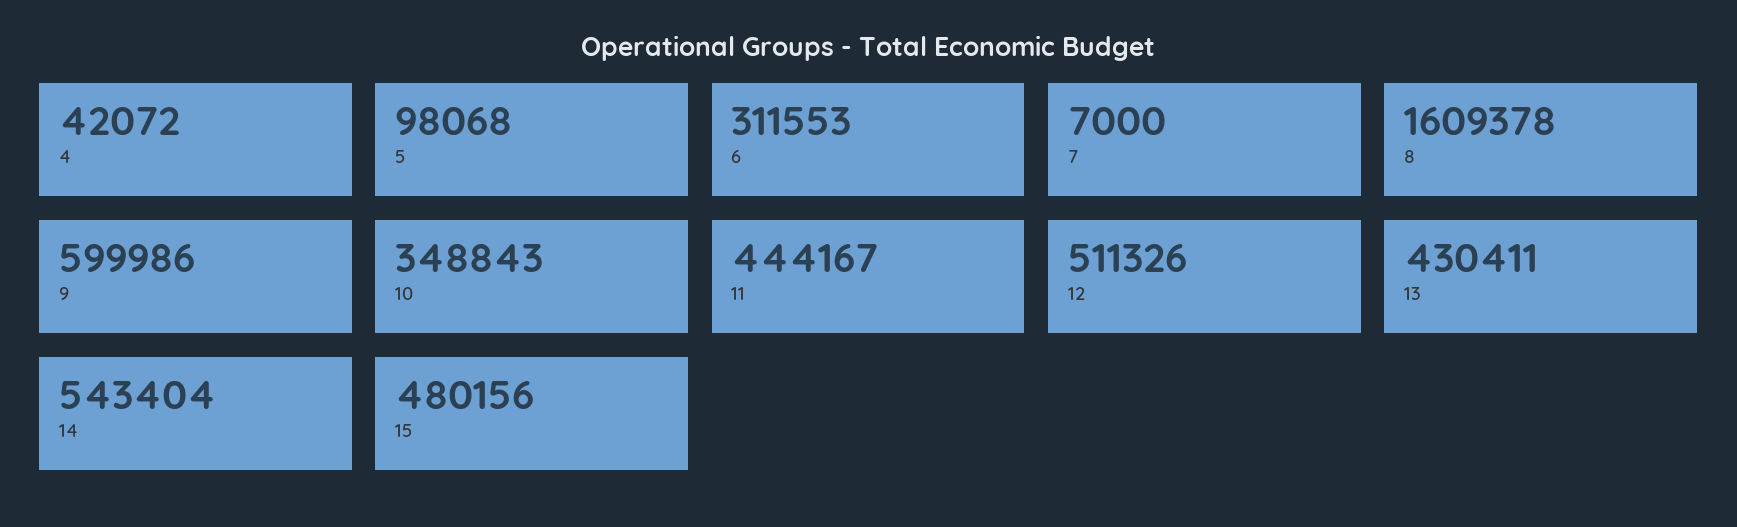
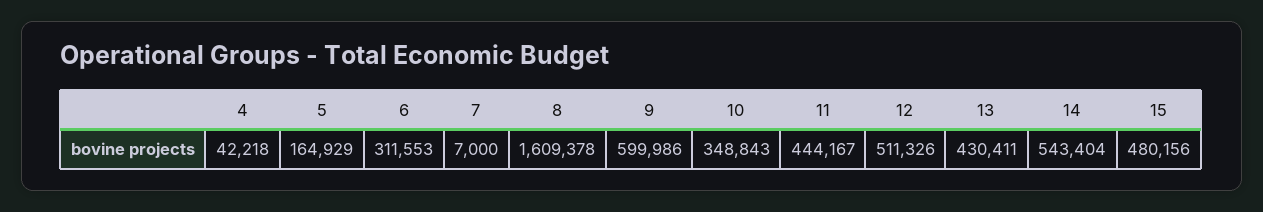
4: 42072 -> 42218
5: 98068 -> 164929

